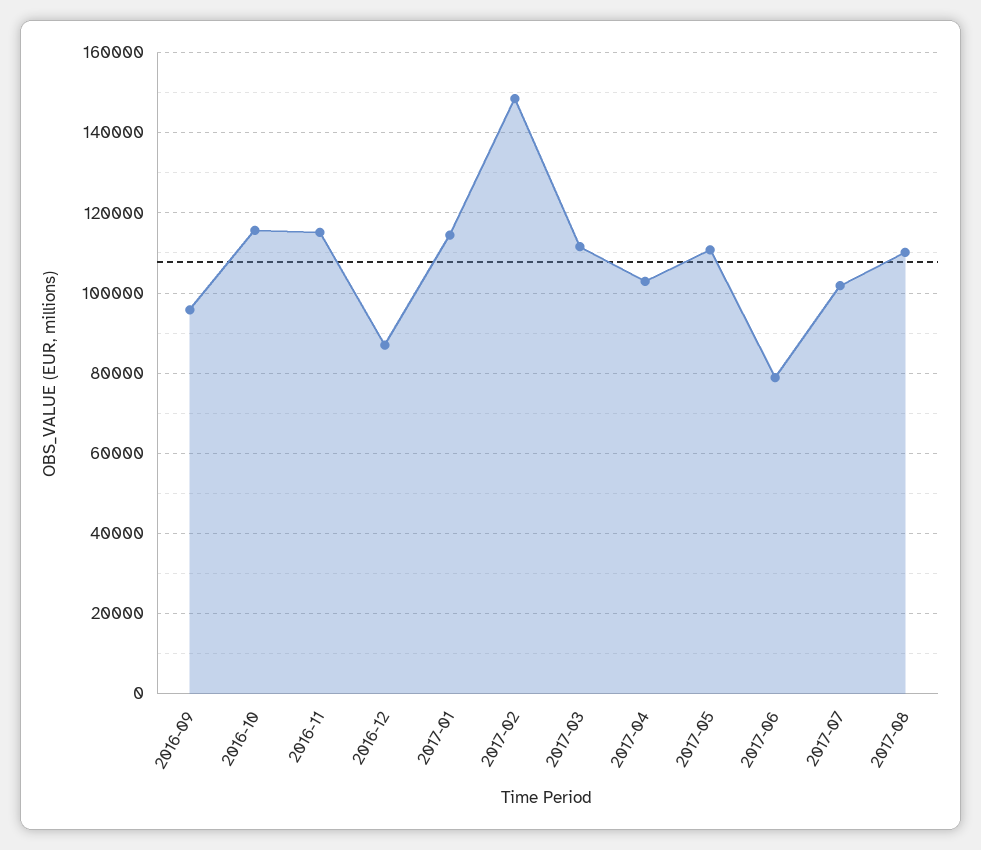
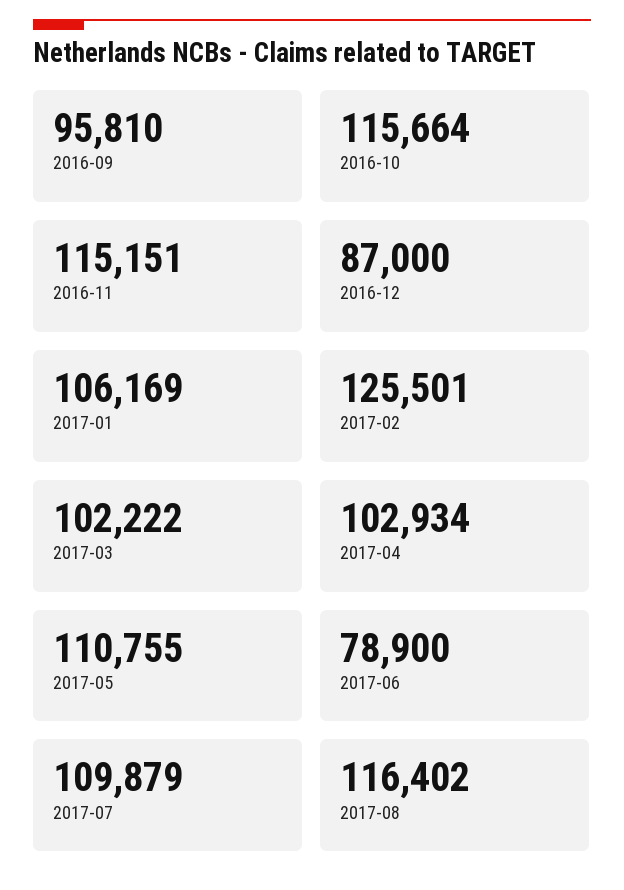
2017-01: 114000 -> 106169
2017-02: 148000 -> 125501
2017-03: 112000 -> 102222
2017-07: 102000 -> 109879
2017-08: 110000 -> 116402

